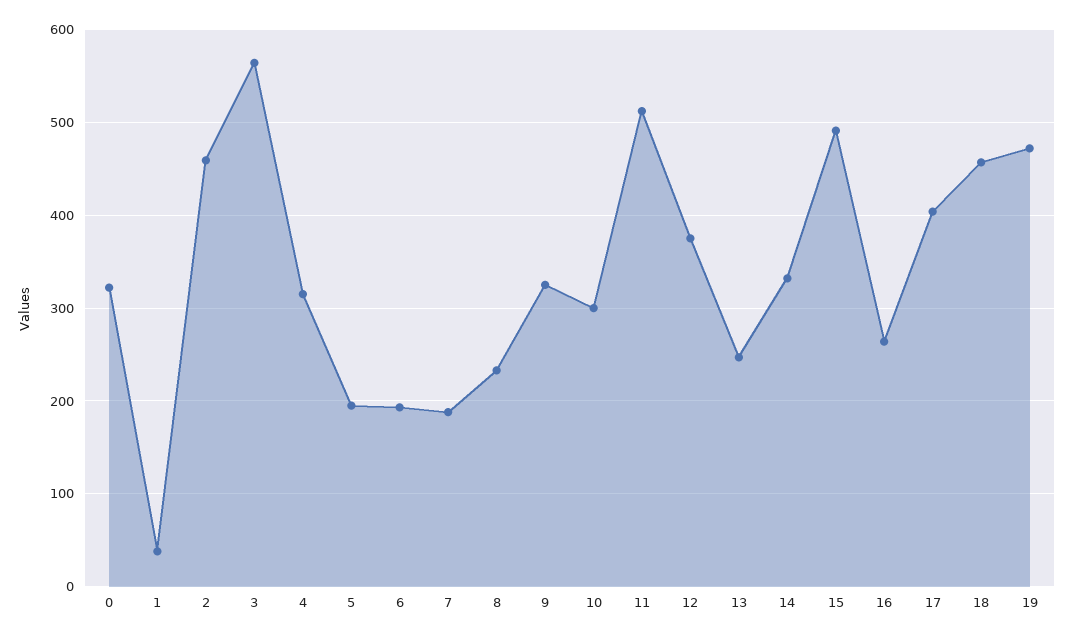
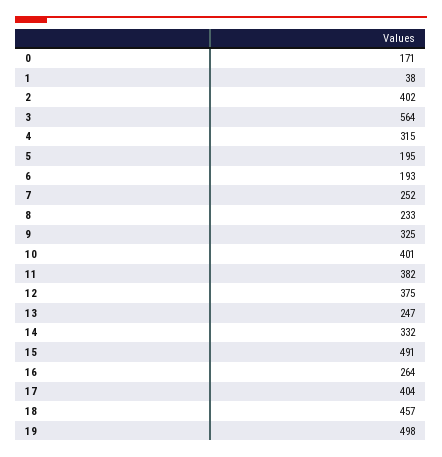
0: 320 -> 171
2: 460 -> 402
7: 190 -> 252
10: 300 -> 401
11: 510 -> 382
19: 470 -> 498

